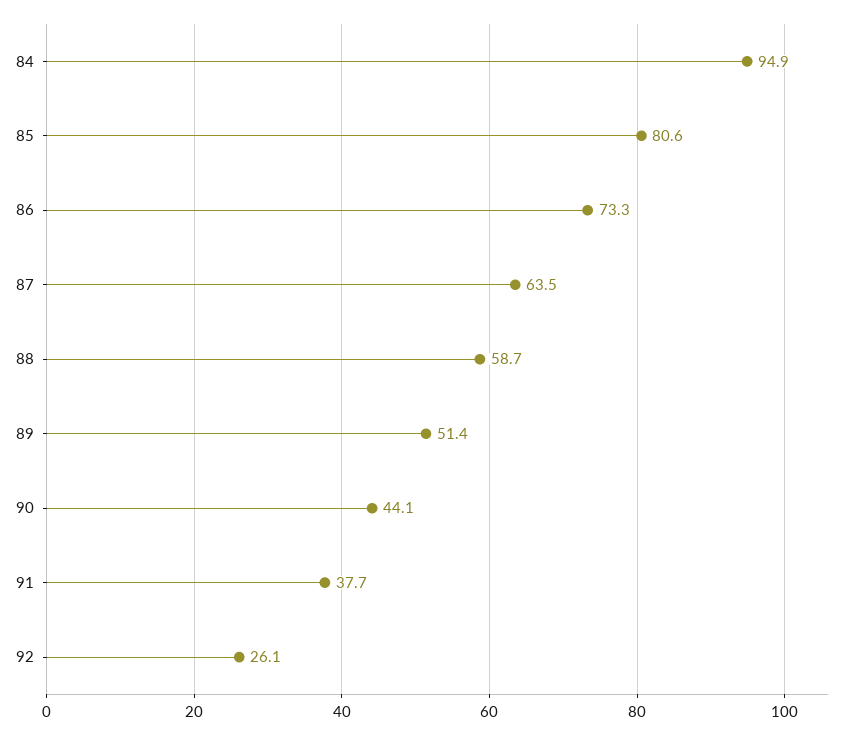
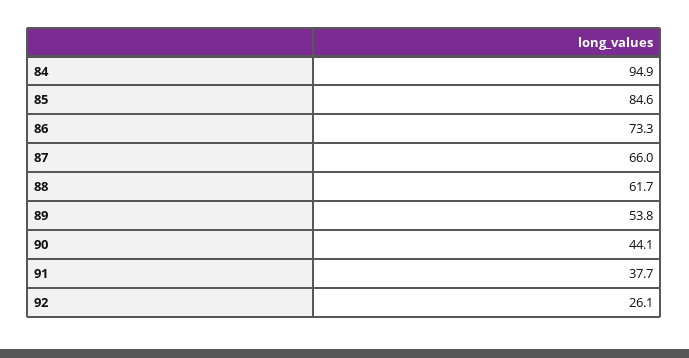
85: 80.6 -> 84.6
87: 63.5 -> 66
88: 58.7 -> 61.7
89: 51.4 -> 53.8

